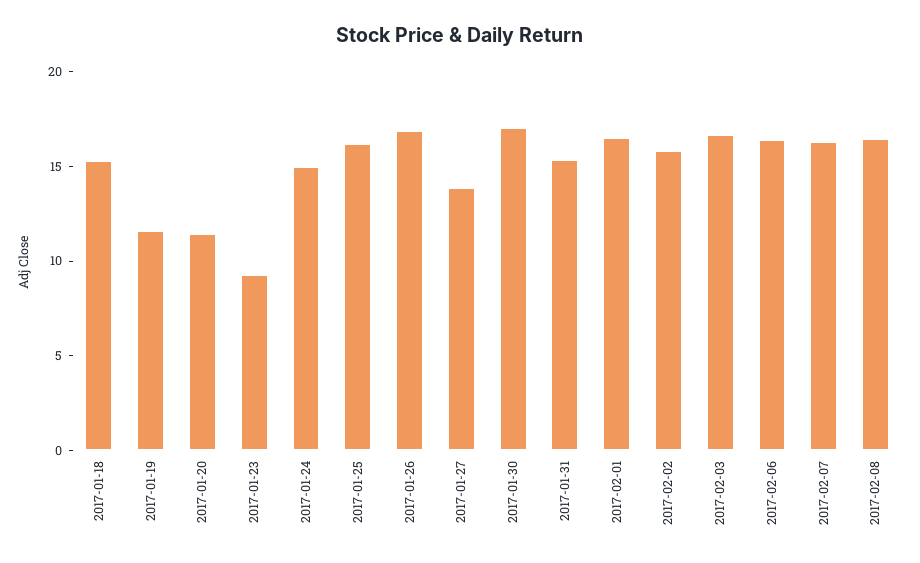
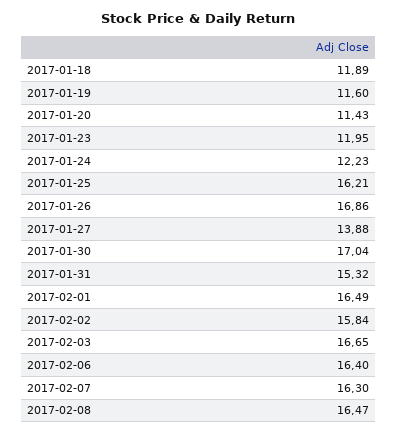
2017-01-18: 15 -> 11.89
2017-01-23: 9 -> 11.95
2017-01-24: 15 -> 12.23

